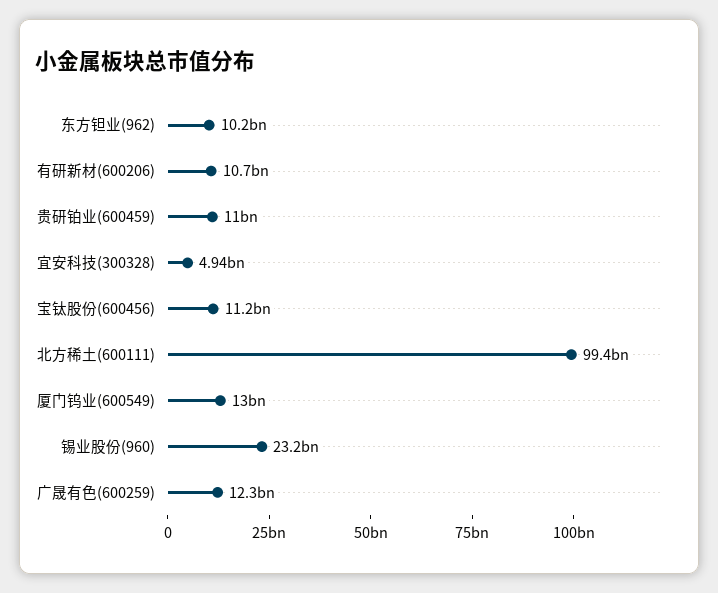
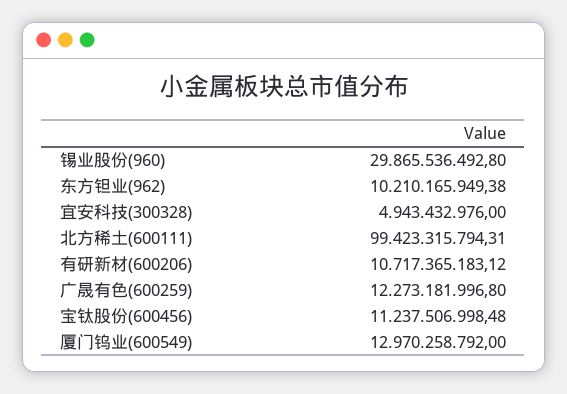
贵研铂业(600459): 11000000000 -> none
锡业股份(960): 23200000000 -> 29865536492.8

